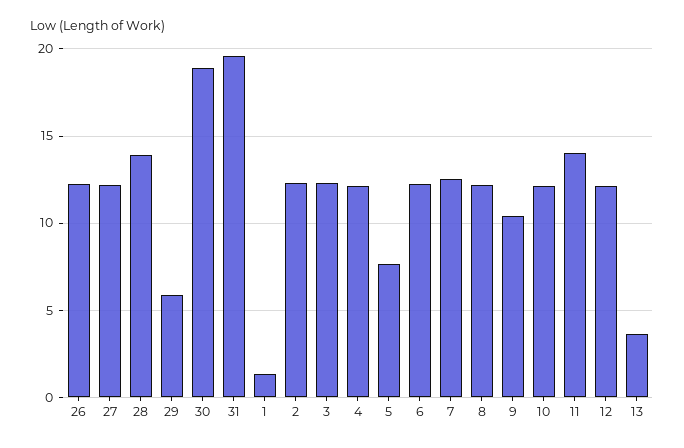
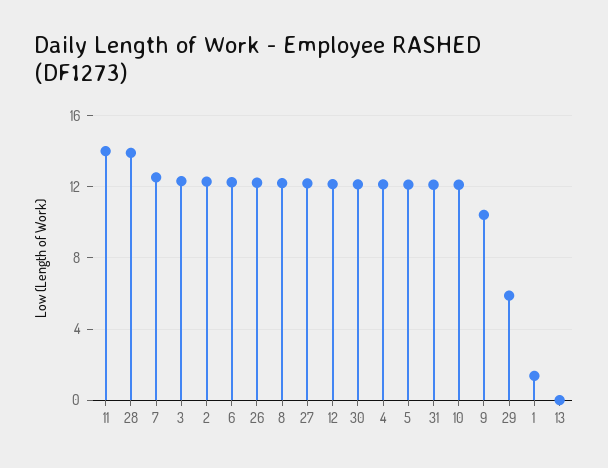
30: 19 -> 12
31: 19.5 -> 12
5: 7.5 -> 12
13: 3.5 -> 0

